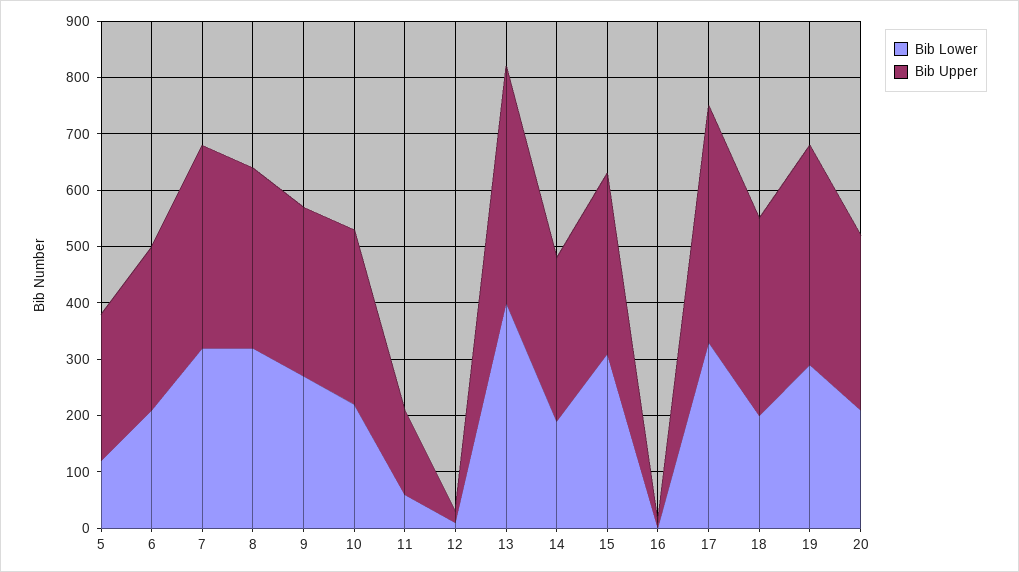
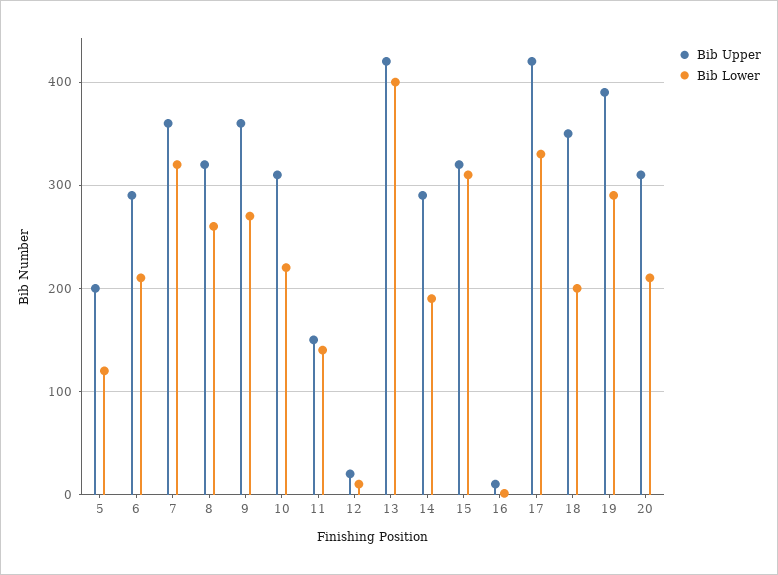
Bib Upper, 5: 260 -> 200
Bib Lower, 8: 320 -> 260
Bib Upper, 9: 300 -> 360
Bib Lower, 11: 60 -> 140

